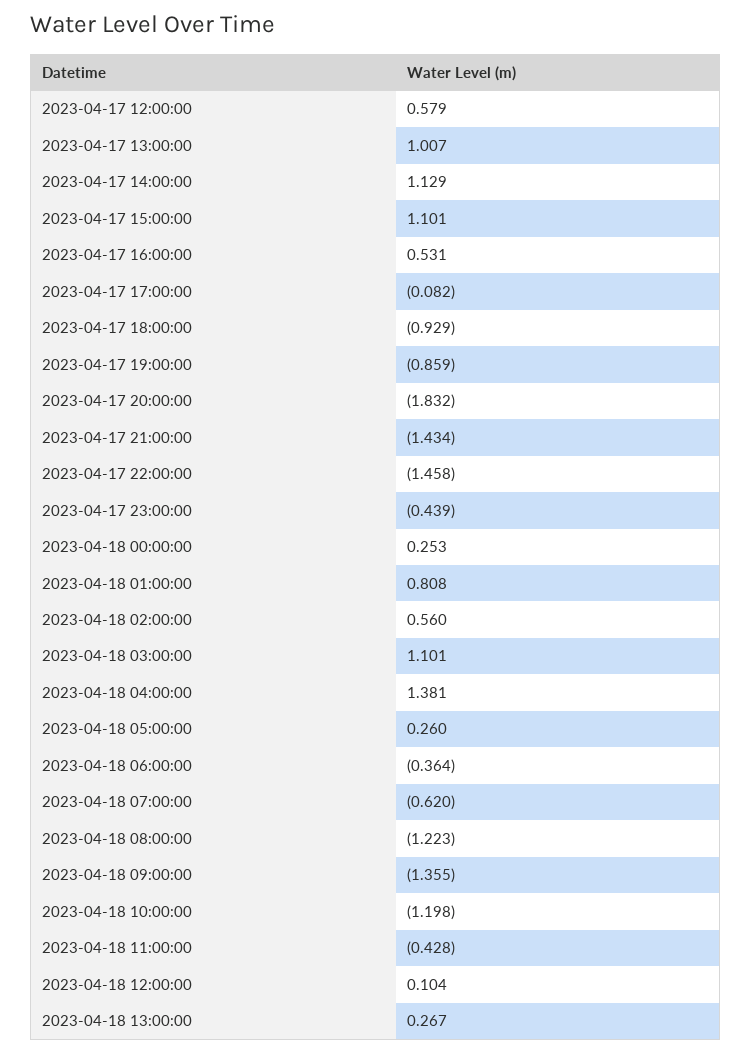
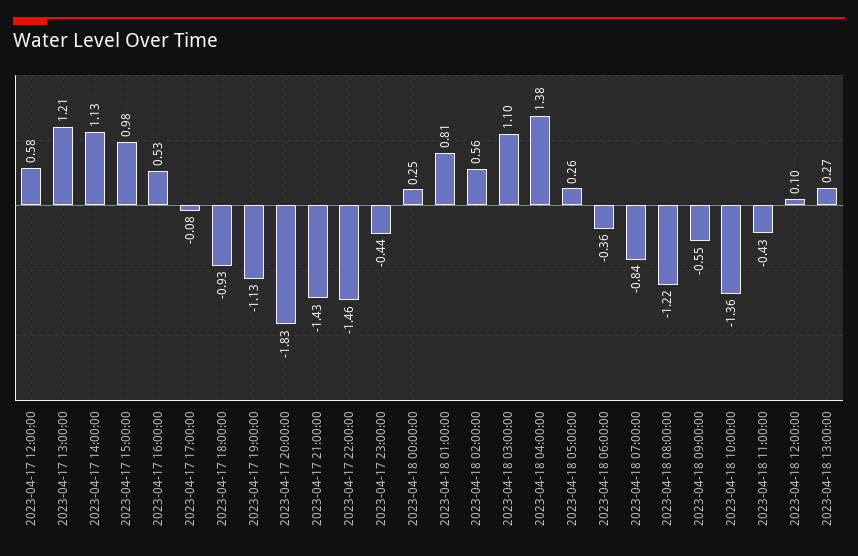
2023-04-17 13:00:00: 1.007 -> 1.21
2023-04-17 15:00:00: 1.101 -> 0.98
2023-04-17 19:00:00: -0.859 -> -1.13
2023-04-18 07:00:00: -0.62 -> -0.84
2023-04-18 09:00:00: -1.355 -> -0.55
2023-04-18 10:00:00: -1.198 -> -1.36

